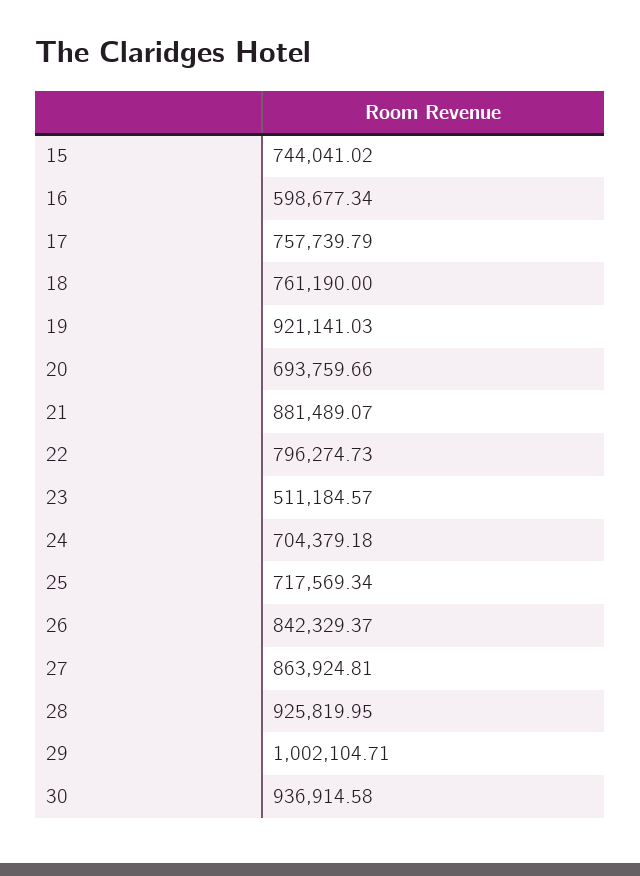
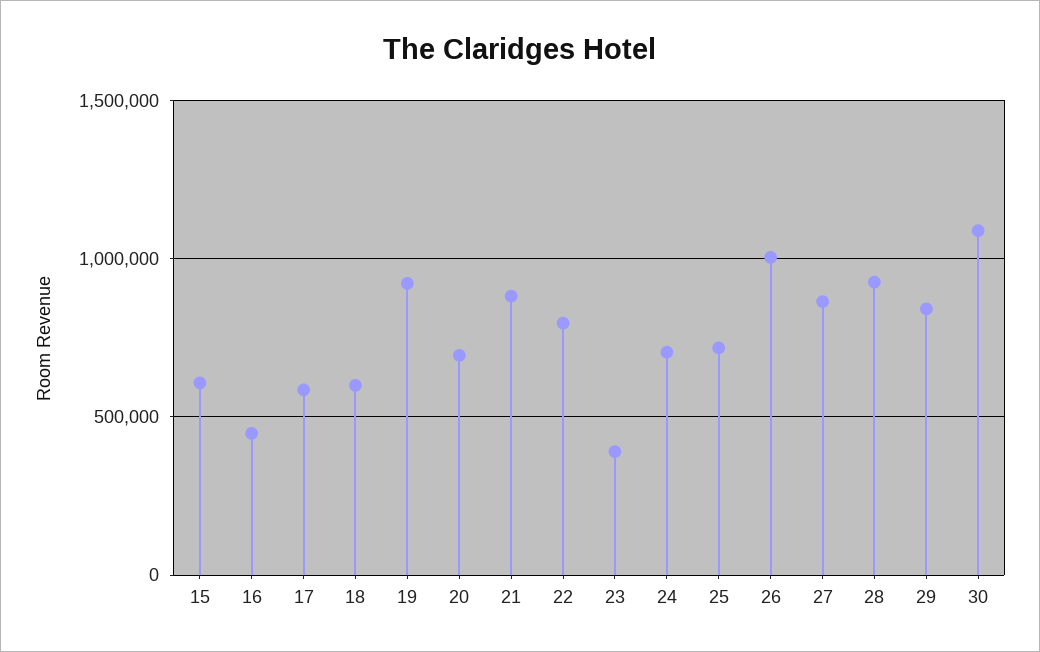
15: 744041.02 -> 600000
16: 598677.34 -> 450000
17: 757739.79 -> 600000
18: 761190 -> 600000
23: 511184.57 -> 400000
26: 842329.37 -> 1000000
29: 1002104.71 -> 850000
30: 936914.58 -> 1100000

